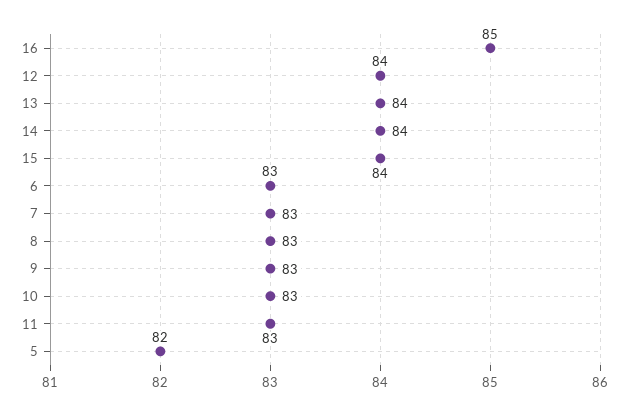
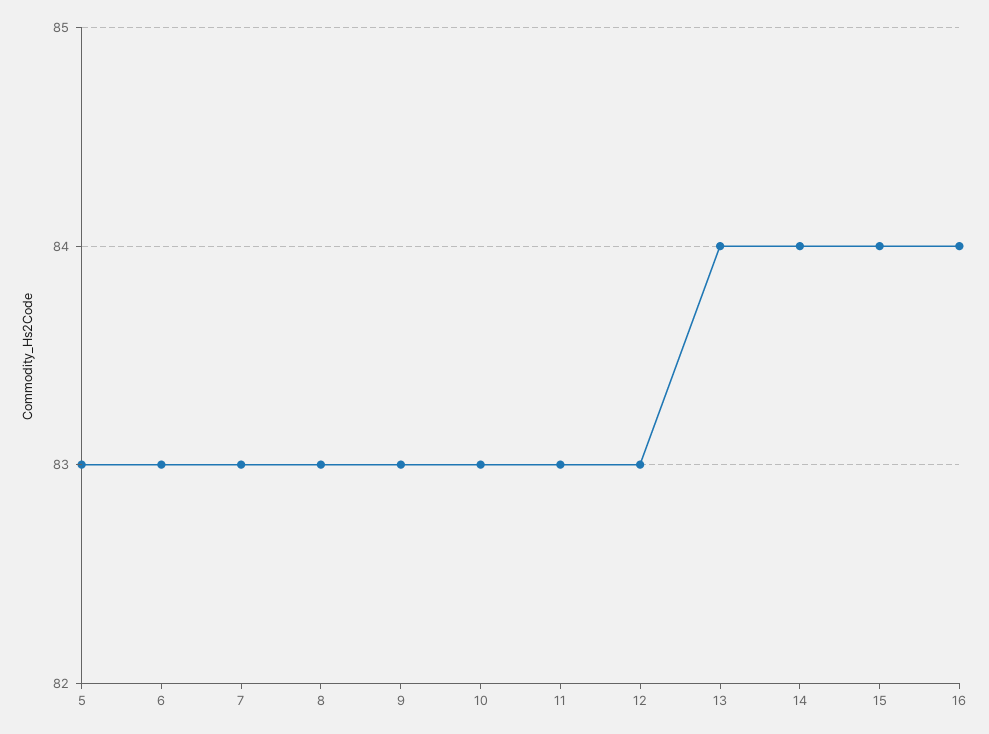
16: 85 -> 84
12: 84 -> 83
5: 82 -> 83

